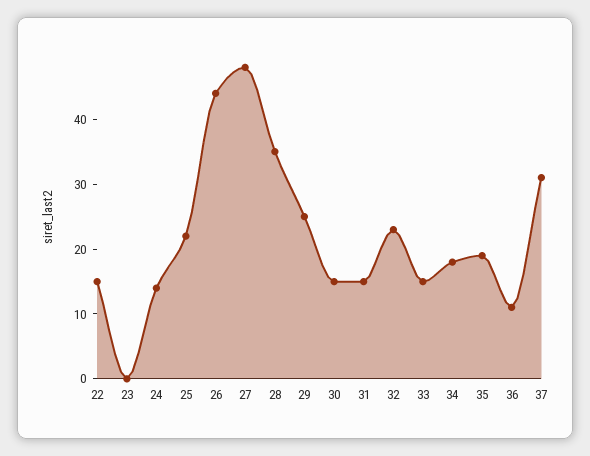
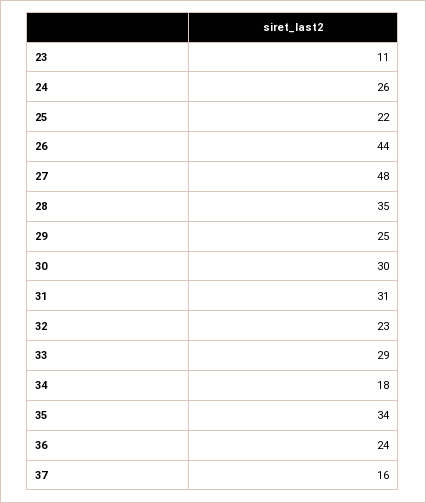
22: 15 -> none
23: 0 -> 11
24: 15 -> 26
30: 15 -> 30
31: 15 -> 31
33: 15 -> 29
35: 20 -> 34
36: 10 -> 24
37: 30 -> 16

